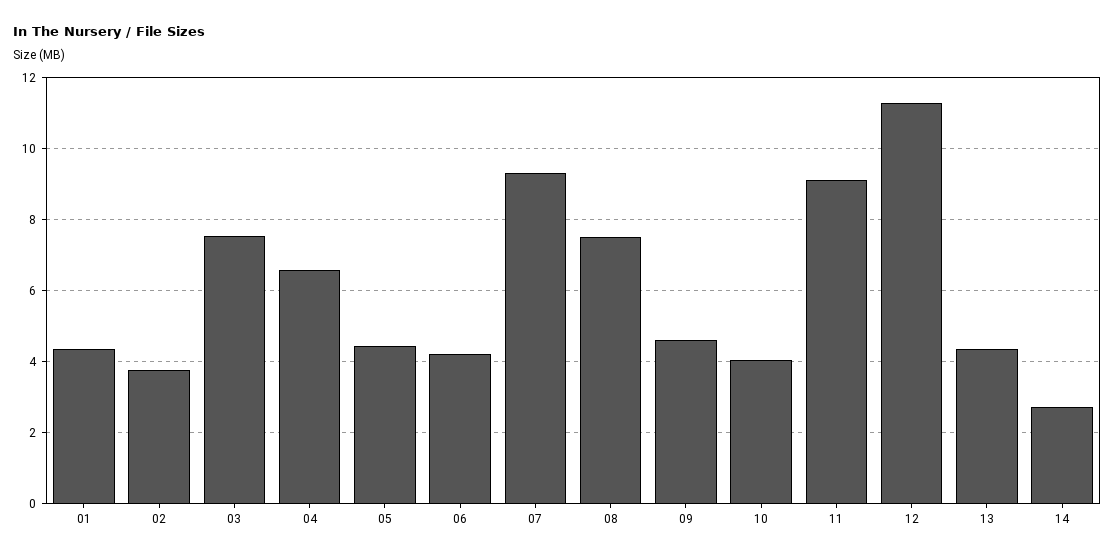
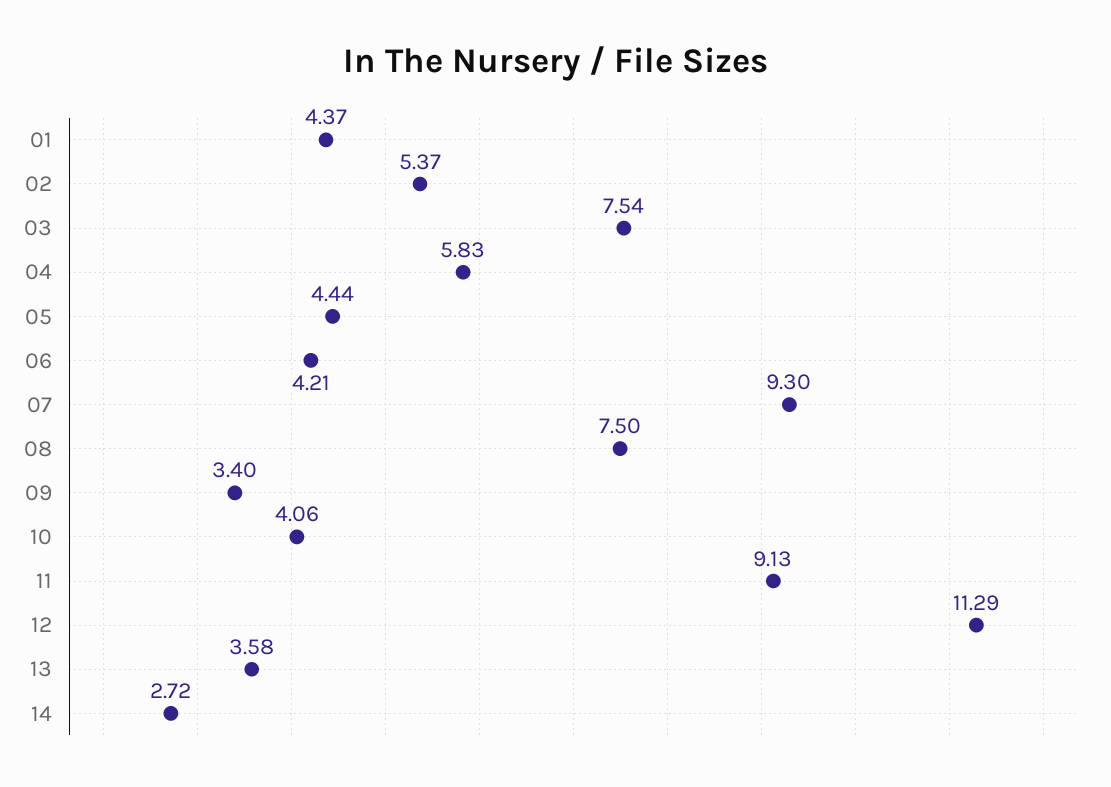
02: 3.8 -> 5.37
04: 6.6 -> 5.83
09: 4.6 -> 3.4
13: 4.4 -> 3.58

